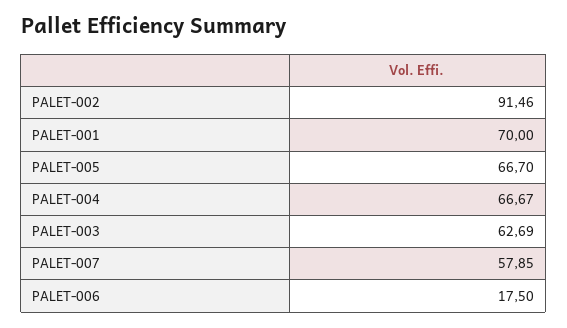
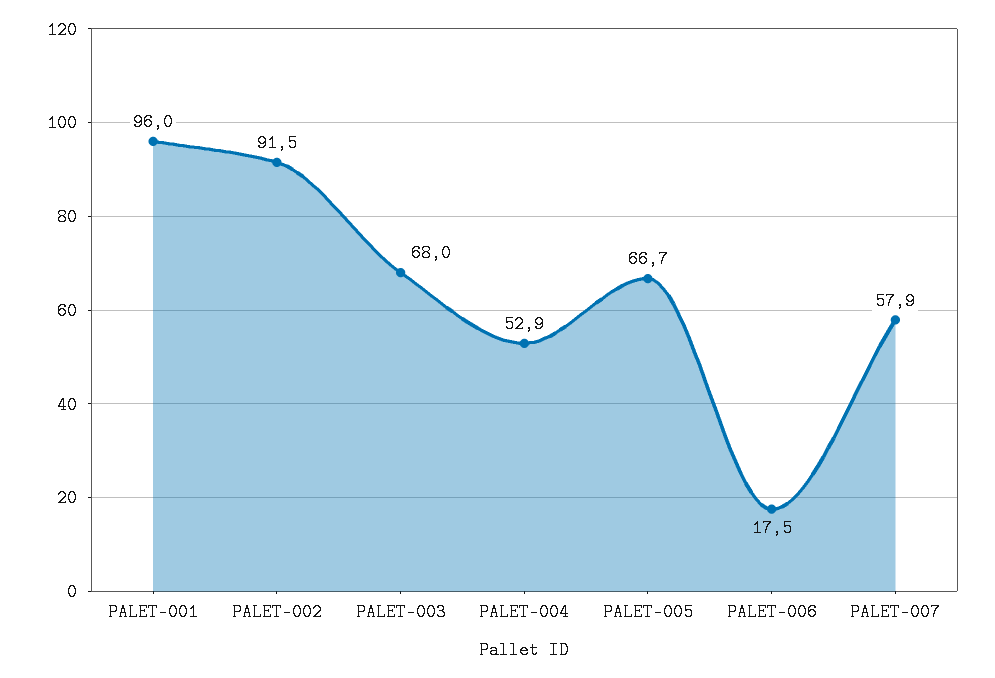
PALET-001: 70 -> 96
PALET-004: 66.67 -> 52.9
PALET-003: 62.69 -> 68

